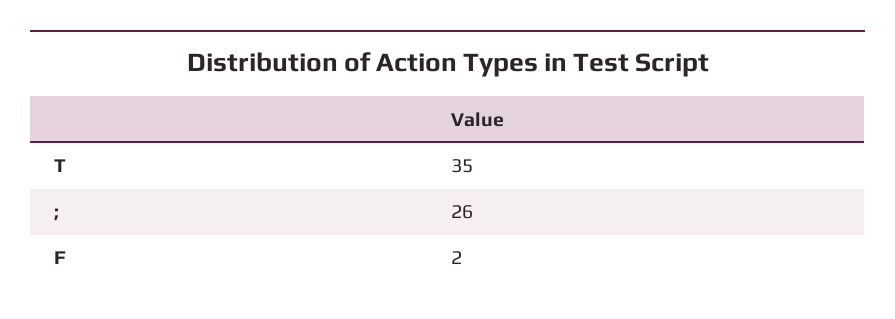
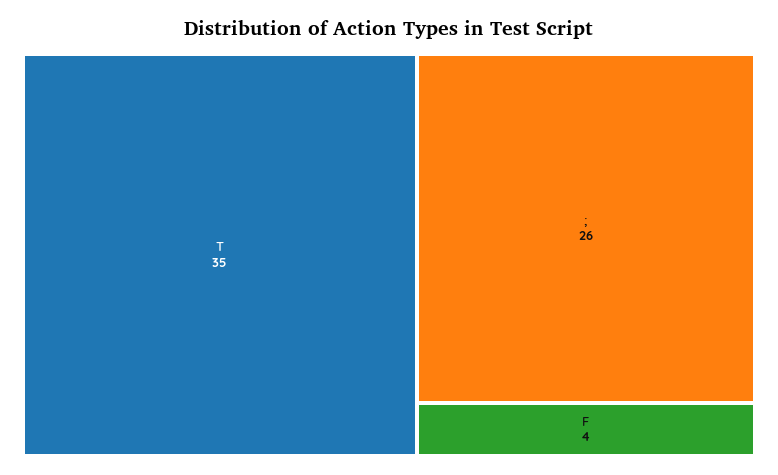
F: 2 -> 4

